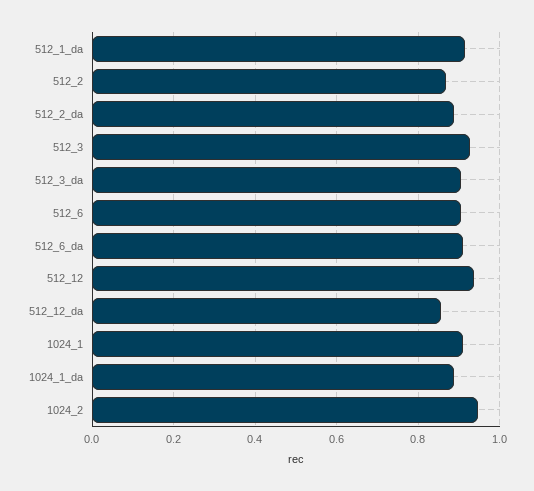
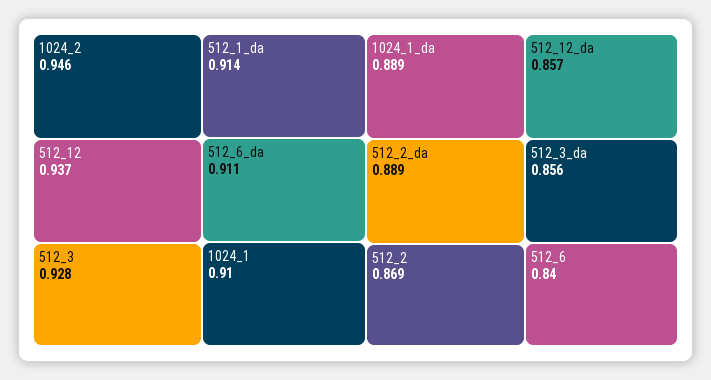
512_3_da: 0.9 -> 0.856
512_6: 0.9 -> 0.84

